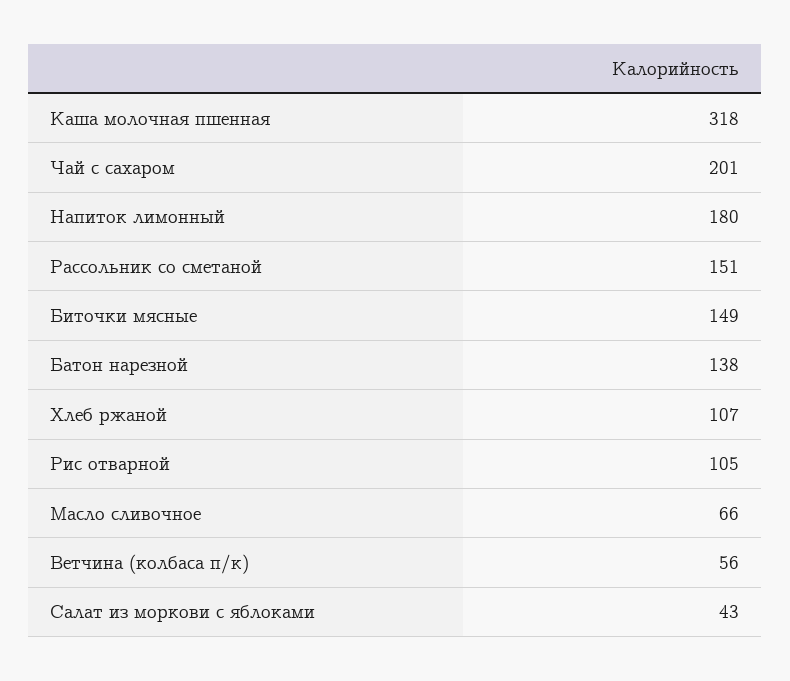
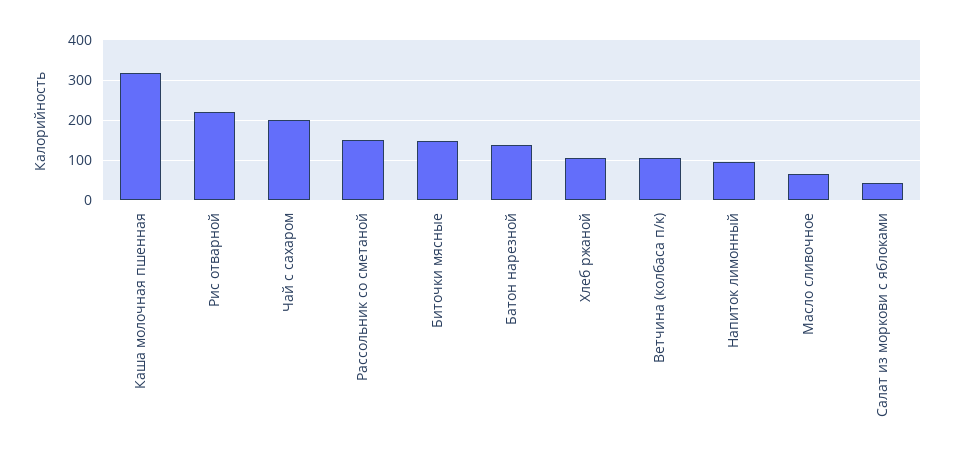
Напиток лимонный: 180 -> 100
Рис отварной: 105 -> 220
Ветчина (колбаса п/к): 56 -> 100

